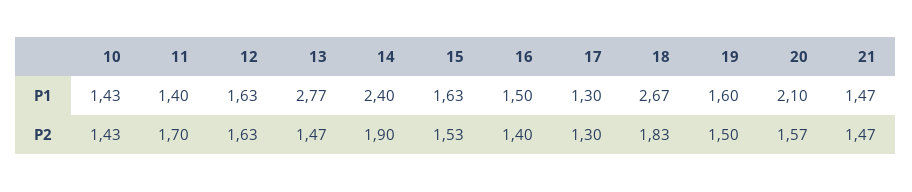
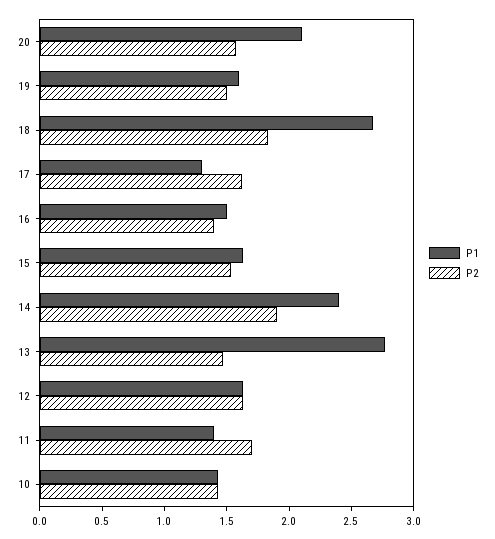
P1, 21: 1.47 -> none
P2, 17: 1.3 -> 1.6
P2, 21: 1.47 -> none

